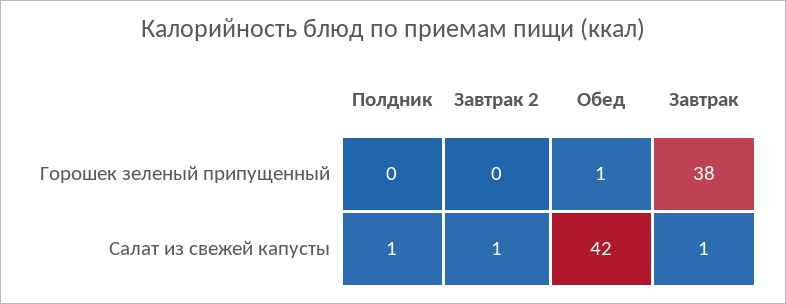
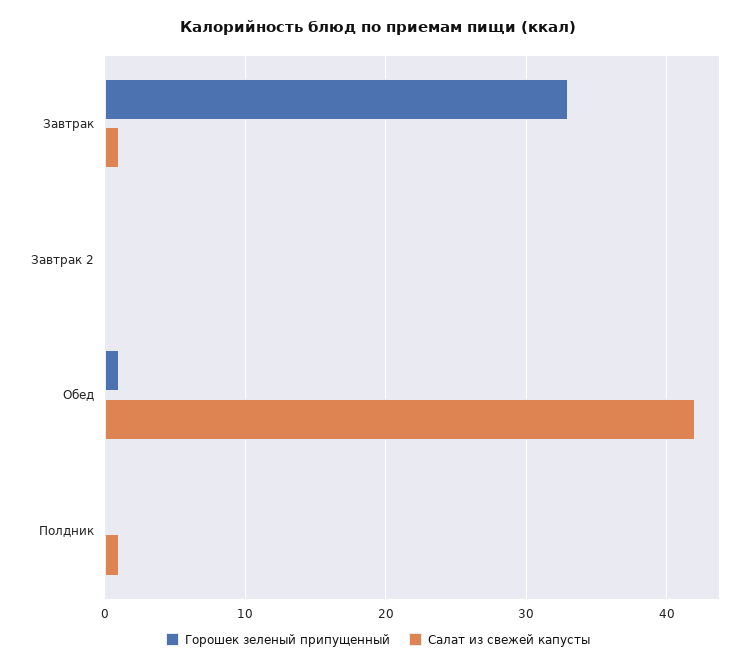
Горошек зеленый припущенный, Завтрак: 38 -> 33
Салат из свежей капусты, Завтрак 2: 1 -> 0

